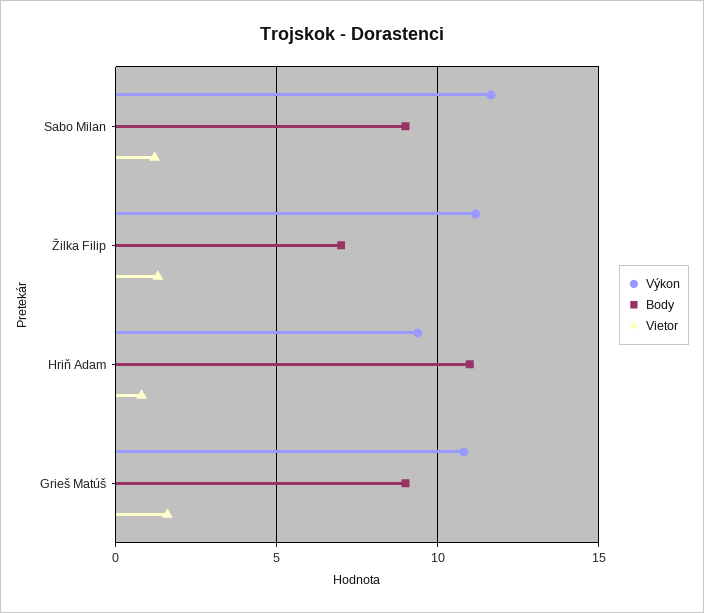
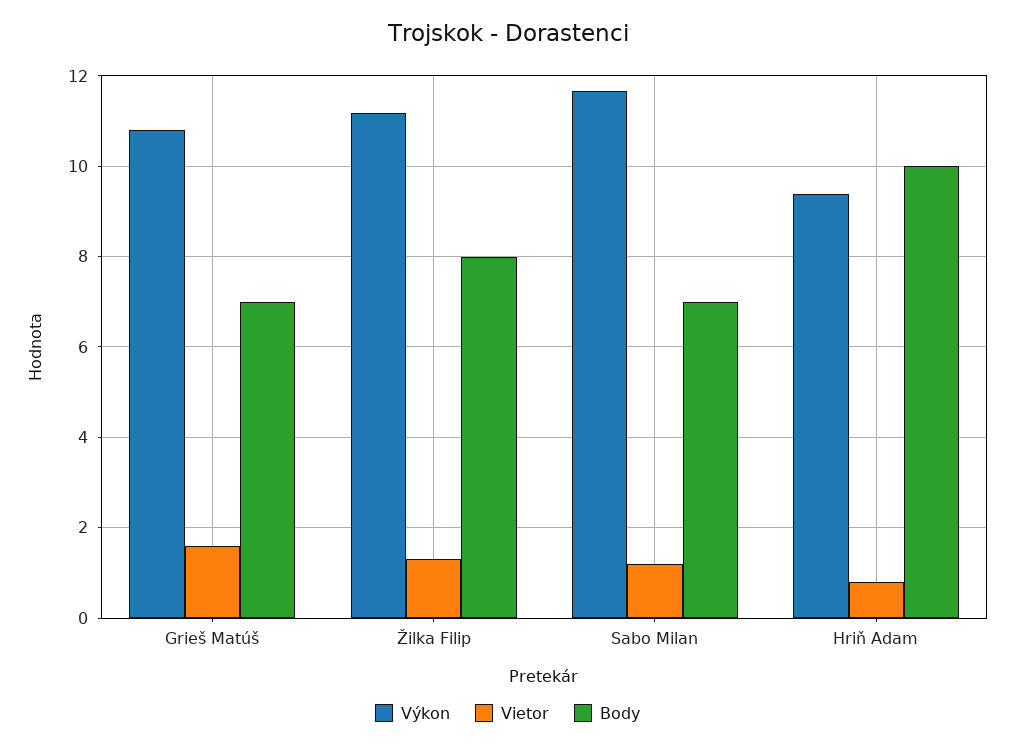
Body, Sabo Milan: 9 -> 7
Body, Žilka Filip: 7 -> 8
Body, Hriň Adam: 11 -> 10
Body, Grieš Matúš: 9 -> 7

